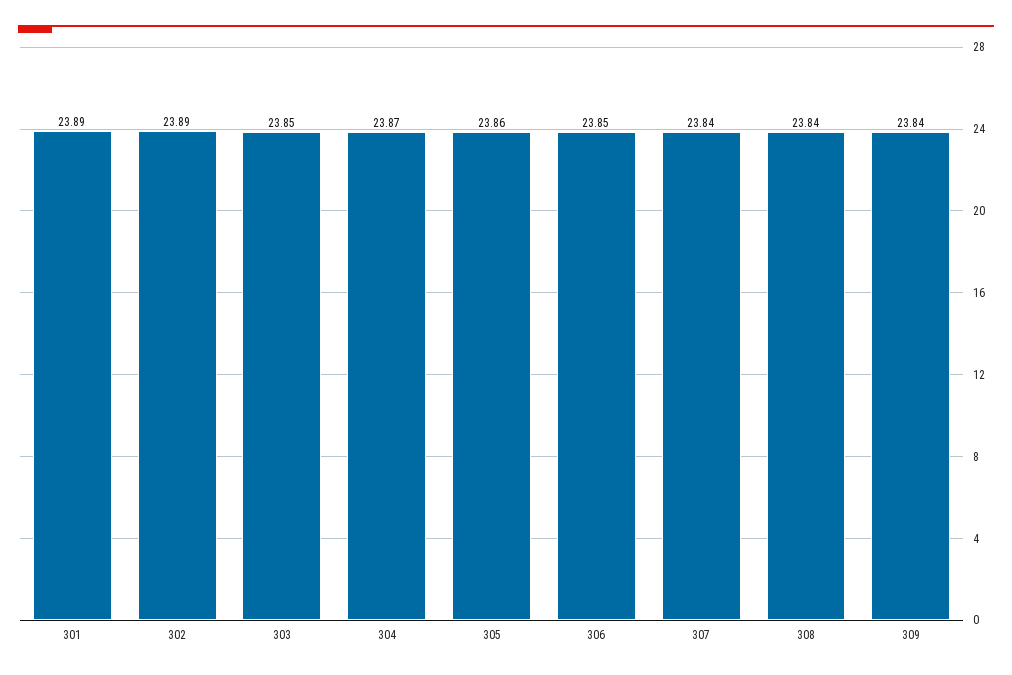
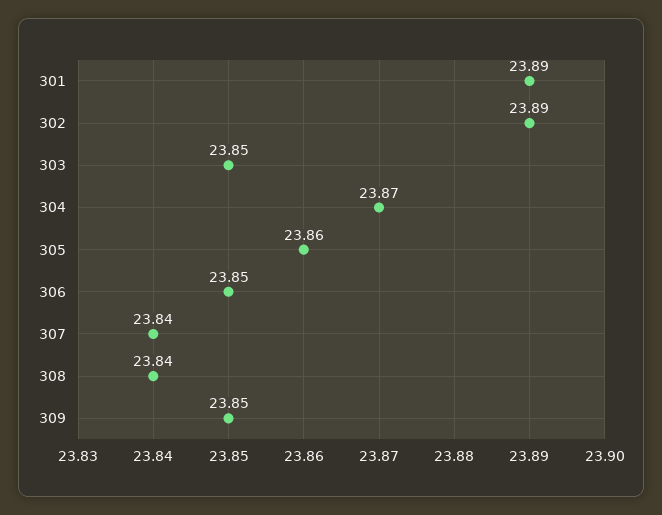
309: 23.84 -> 23.85

